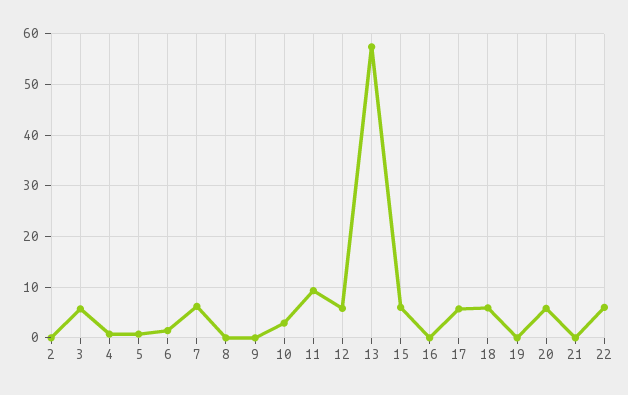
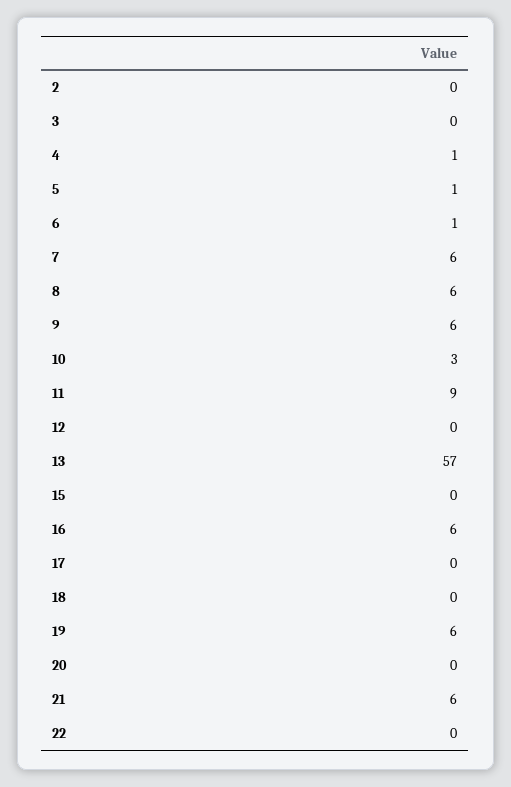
3: 6 -> 0
8: 0 -> 6
9: 0 -> 6
12: 6 -> 0
15: 6 -> 0
16: 0 -> 6
17: 6 -> 0
18: 6 -> 0
19: 0 -> 6
20: 6 -> 0
21: 0 -> 6
22: 6 -> 0

